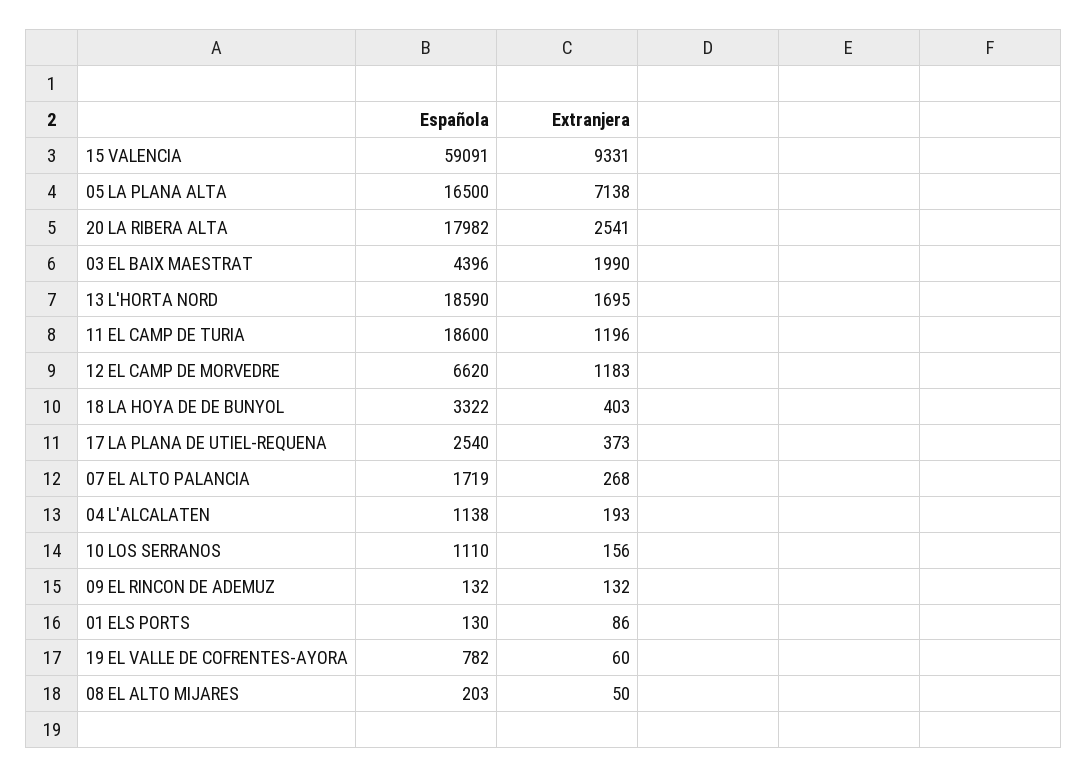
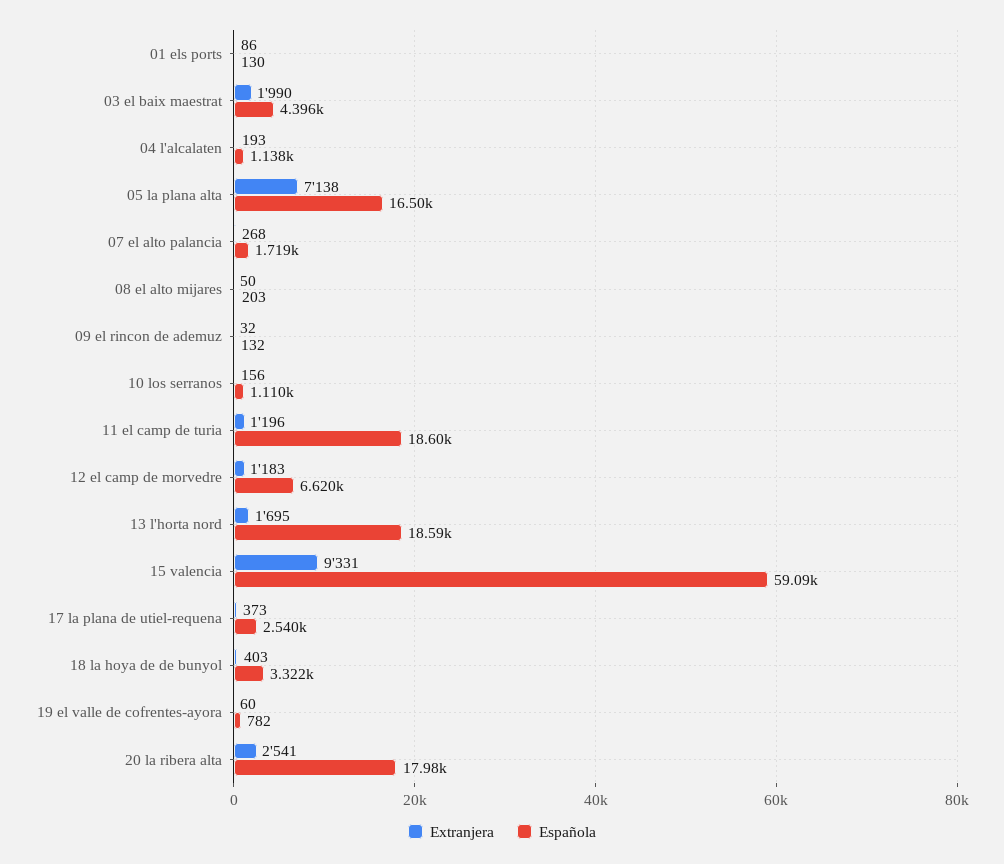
Extranjera, 09 EL RINCON DE ADEMUZ: 132 -> 32

